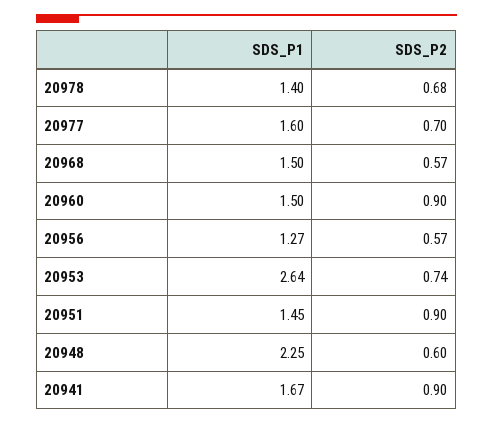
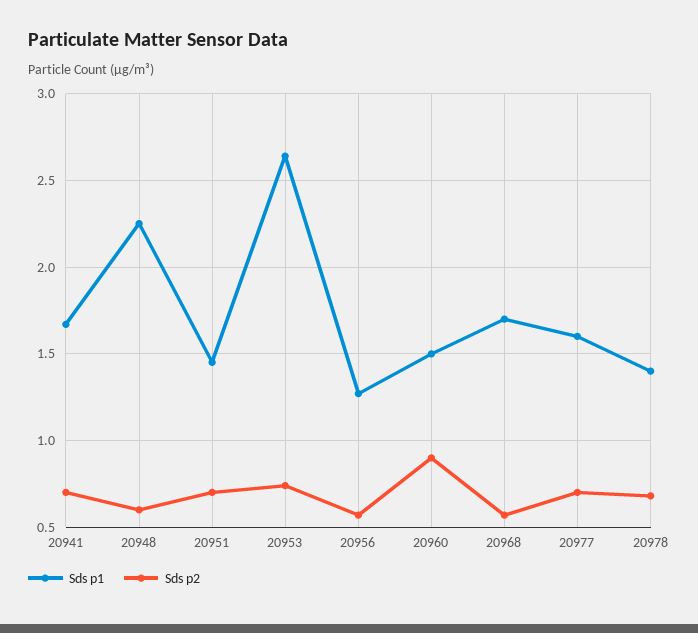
SDS_P1, 20968: 1.5 -> 1.7
SDS_P2, 20951: 0.9 -> 0.7
SDS_P2, 20941: 0.9 -> 0.7

